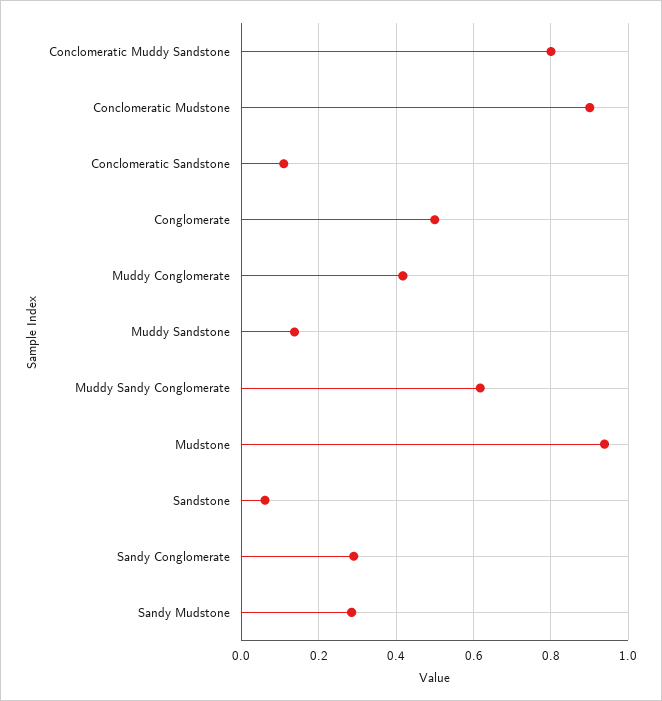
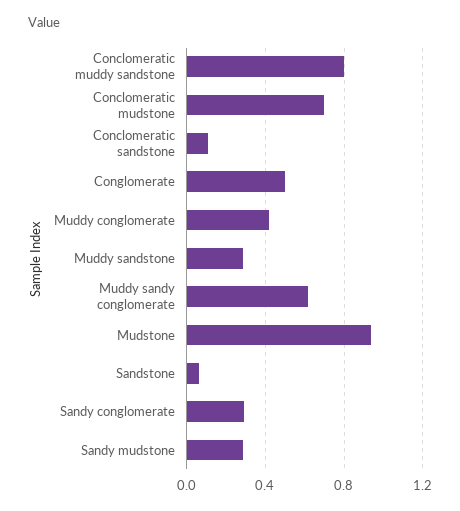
Conclomeratic Mudstone: 0.9 -> 0.7
Muddy Sandstone: 0.14 -> 0.3

